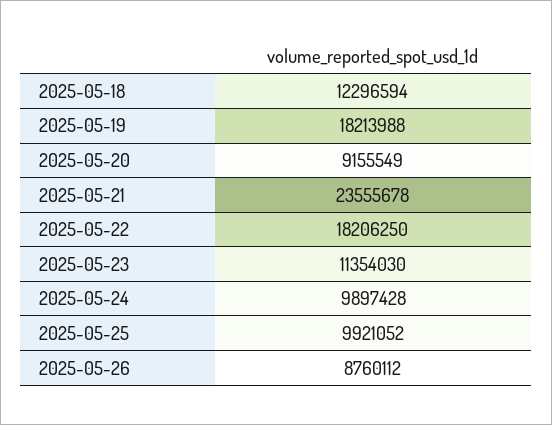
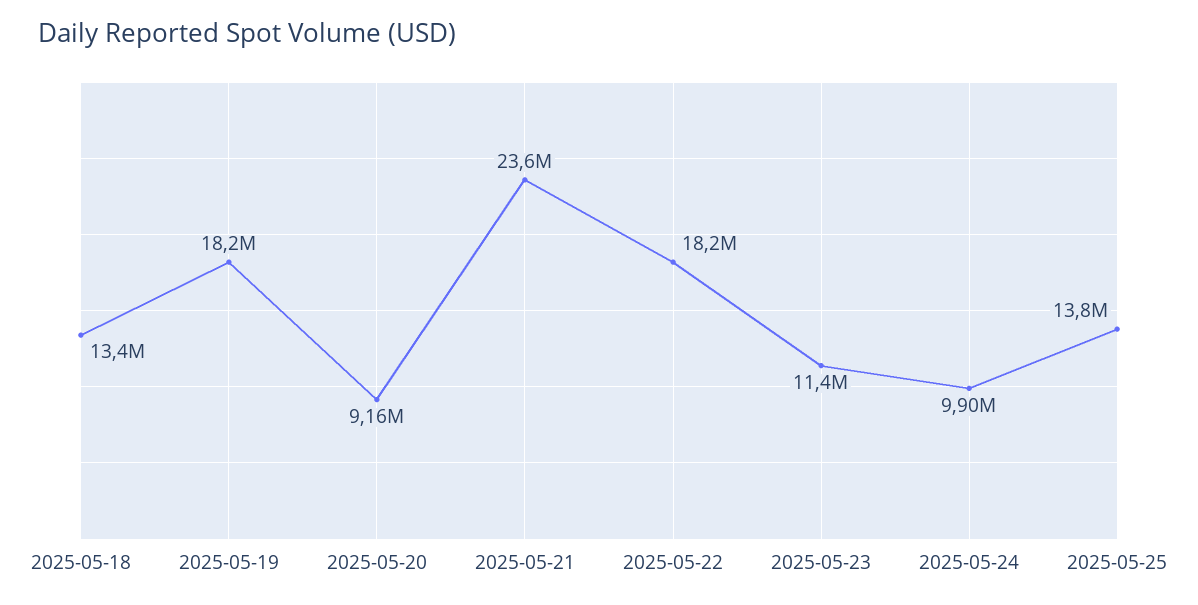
2025-05-18: 12296594 -> 13400000
2025-05-25: 9921052 -> 13800000
2025-05-26: 8760112 -> none

